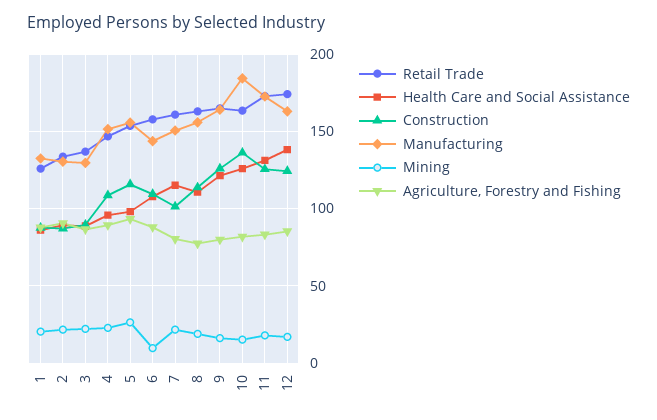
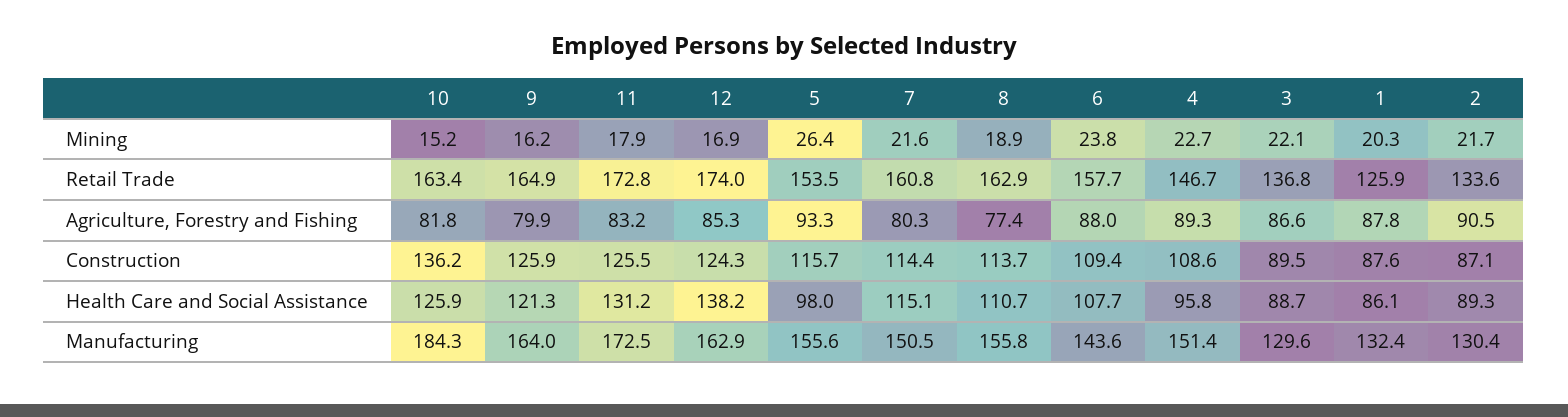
Mining, 6: 10 -> 23.8
Construction, 7: 100 -> 114.4

